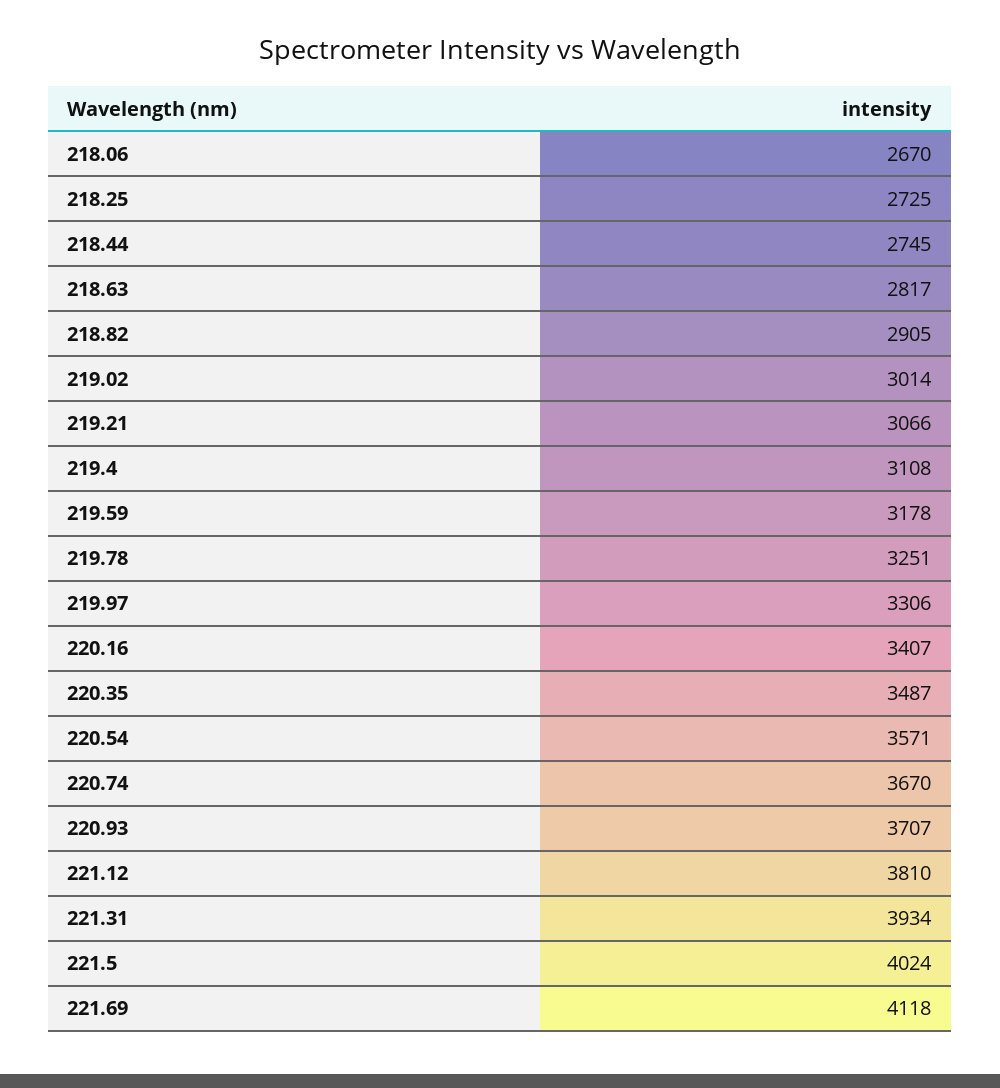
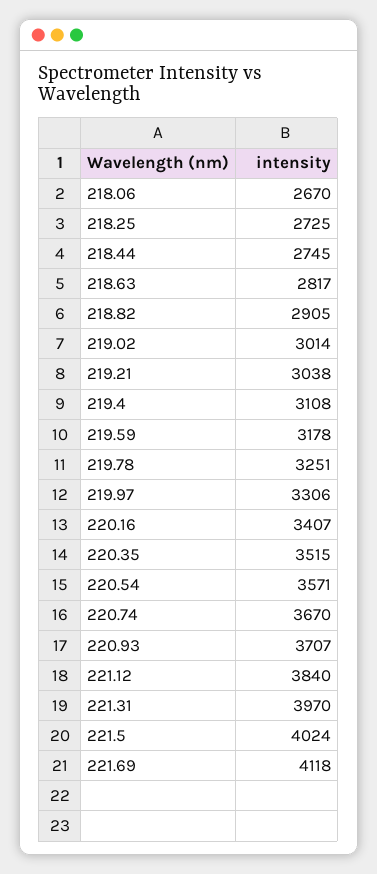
219.21: 3066 -> 3038
220.35: 3487 -> 3515
221.12: 3810 -> 3840
221.31: 3934 -> 3970

